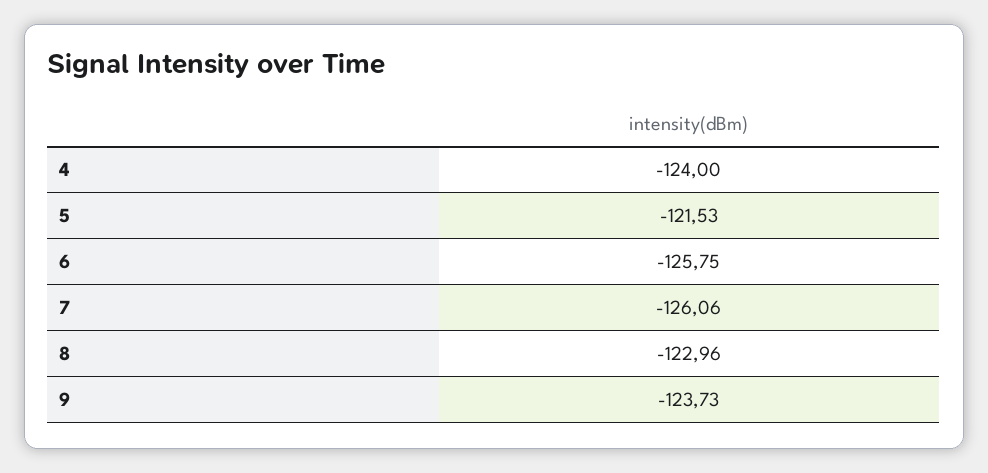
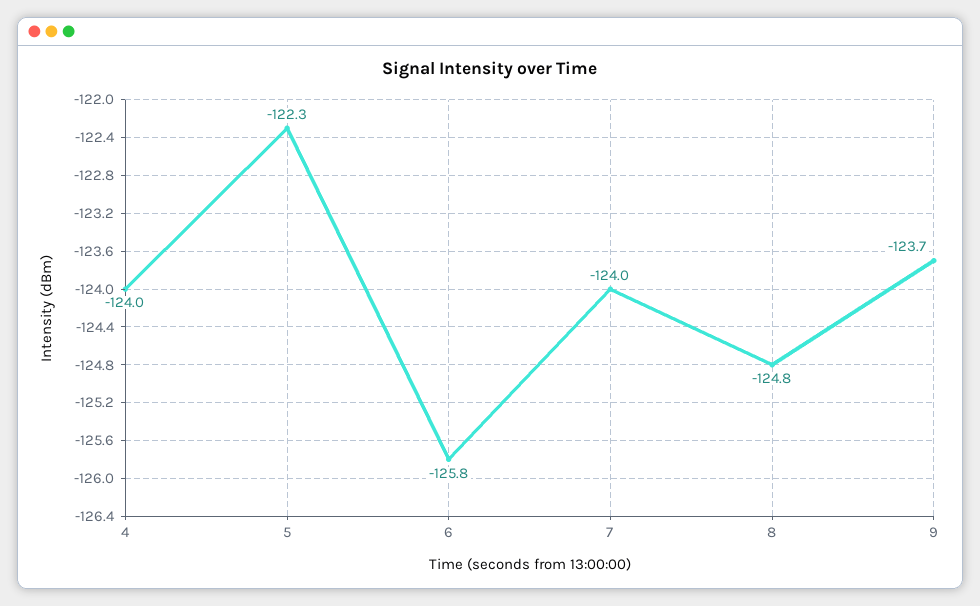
5: -121.53 -> -122.3
7: -126.06 -> -124
8: -122.96 -> -124.8

